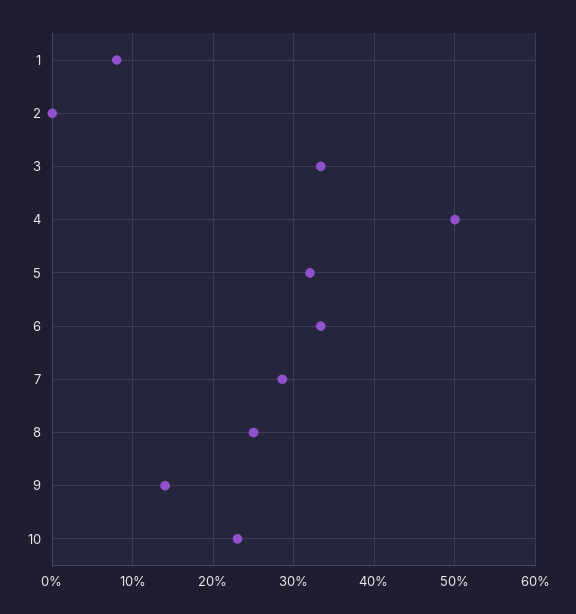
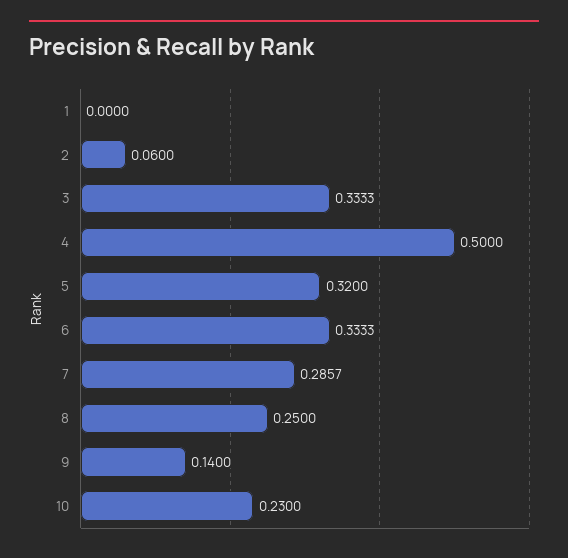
1: 0.08 -> 0
2: 0 -> 0.06

